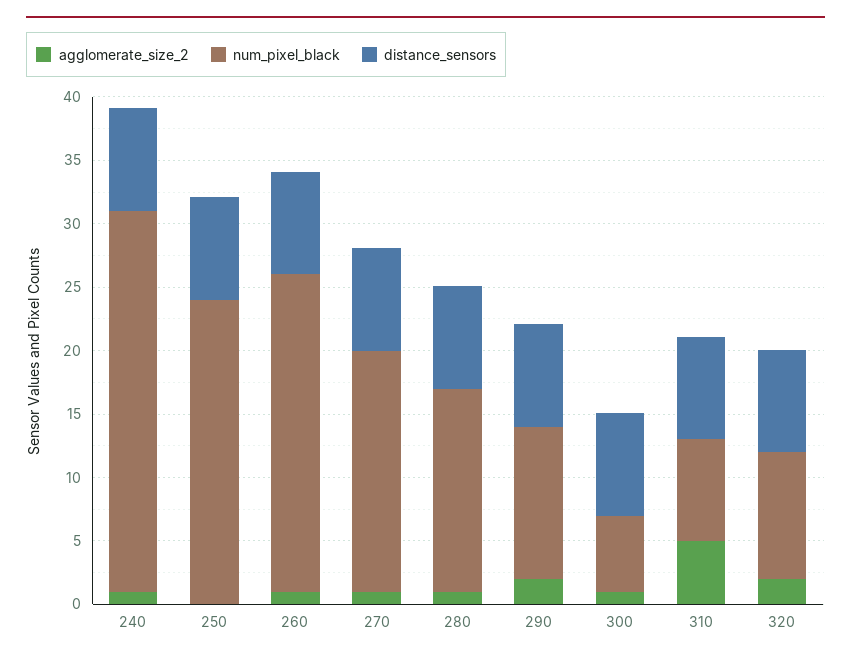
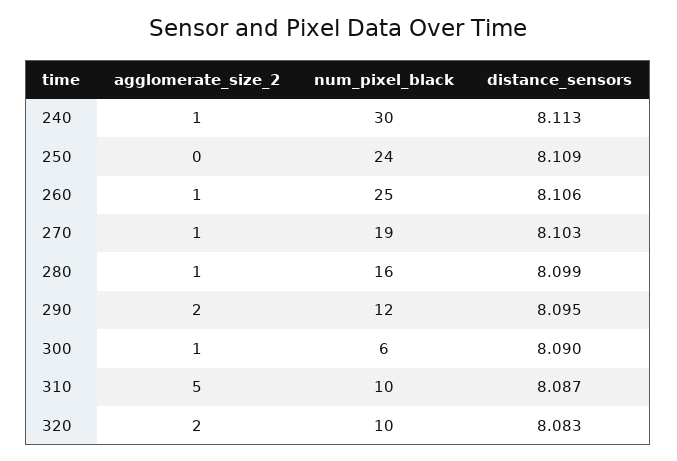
num_pixel_black, 310: 8 -> 10

